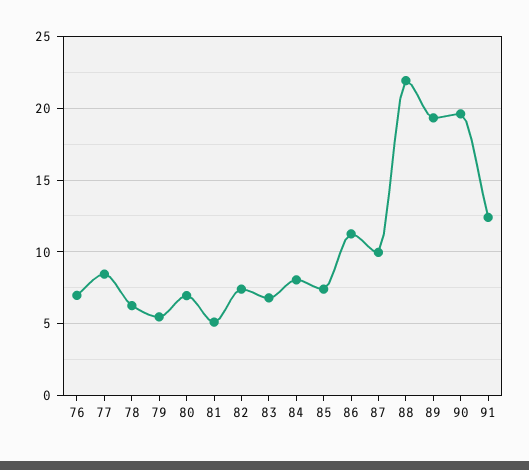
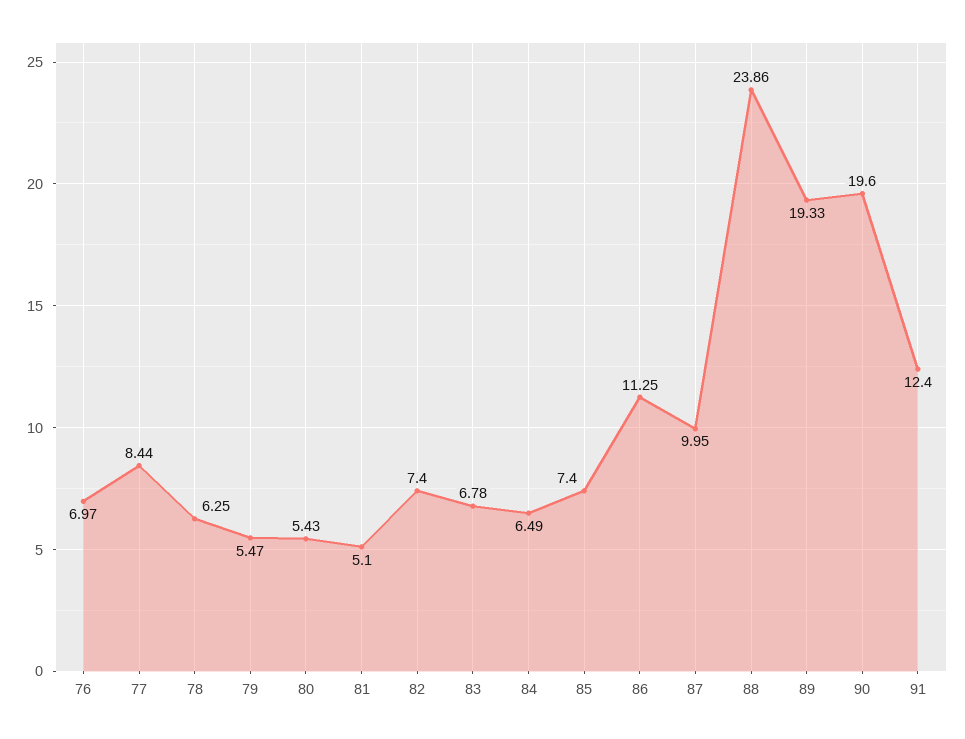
80: 7 -> 5.43
84: 8 -> 6.49
88: 22 -> 23.86

